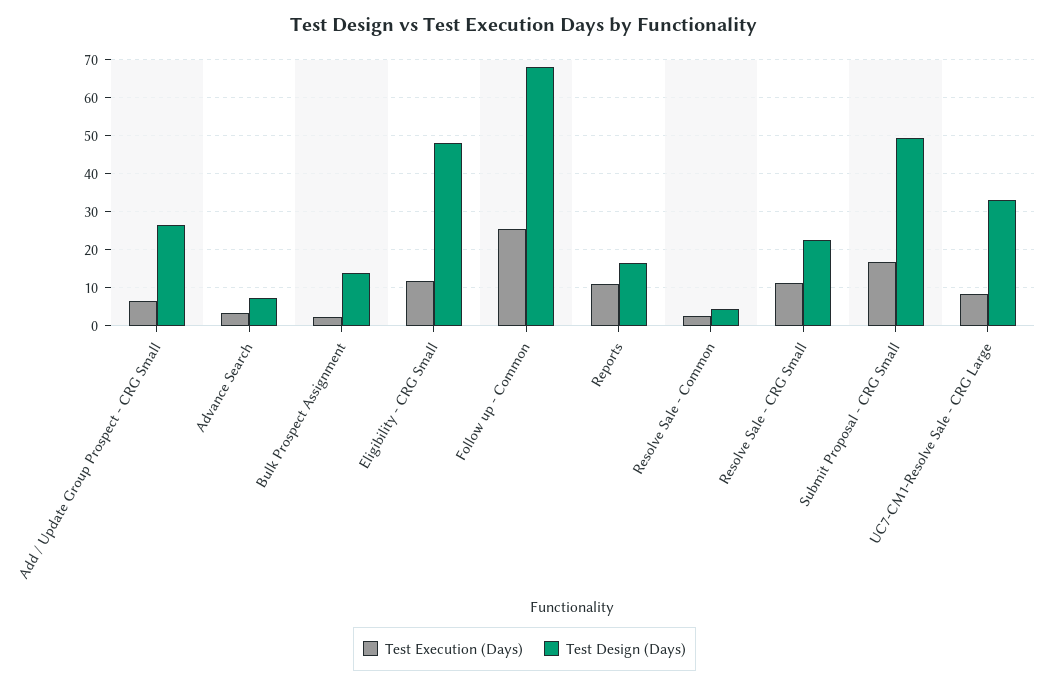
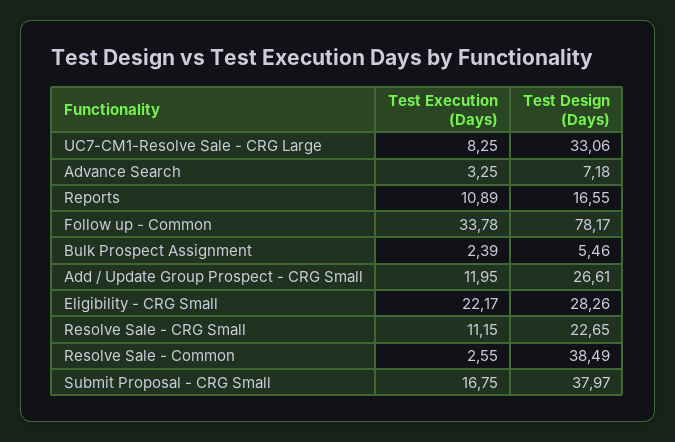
Test Execution (Days), Add / Update Group Prospect - CRG Small: 6 -> 11.95
Test Design (Days), Bulk Prospect Assignment: 14 -> 5.46
Test Execution (Days), Eligibility - CRG Small: 12 -> 22.17
Test Design (Days), Eligibility - CRG Small: 48 -> 28.26
Test Execution (Days), Follow up - Common: 26 -> 33.78
Test Design (Days), Follow up - Common: 68 -> 78.17
Test Design (Days), Resolve Sale - Common: 4 -> 38.49
Test Design (Days), Submit Proposal - CRG Small: 50 -> 37.97

